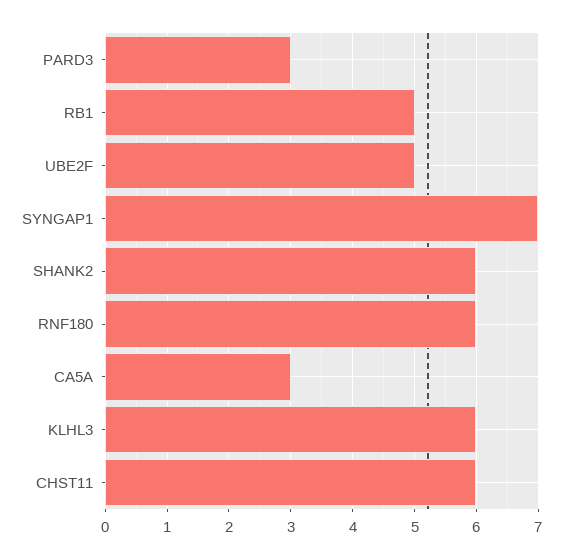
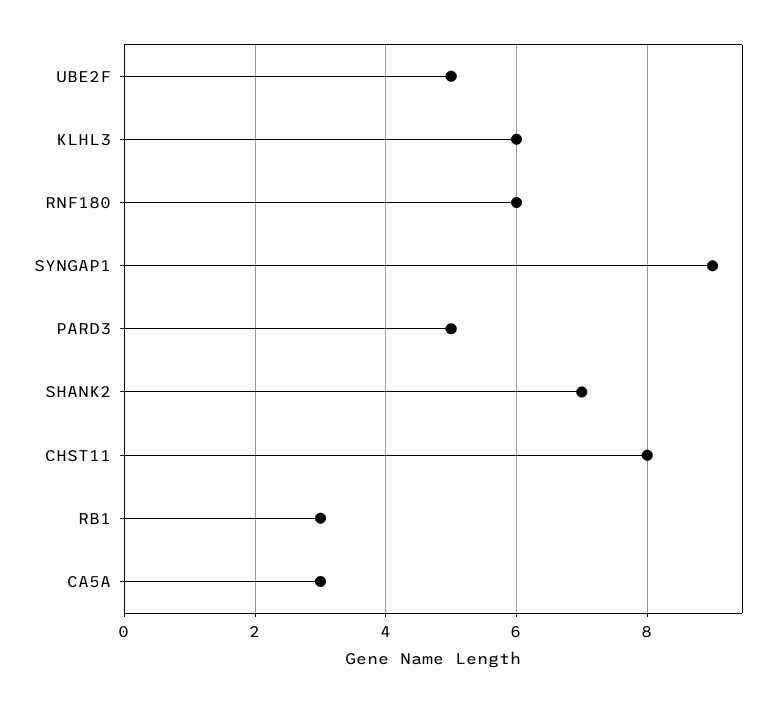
PARD3: 3 -> 5
RB1: 5 -> 3
SYNGAP1: 7 -> 9
SHANK2: 6 -> 7
CHST11: 6 -> 8

